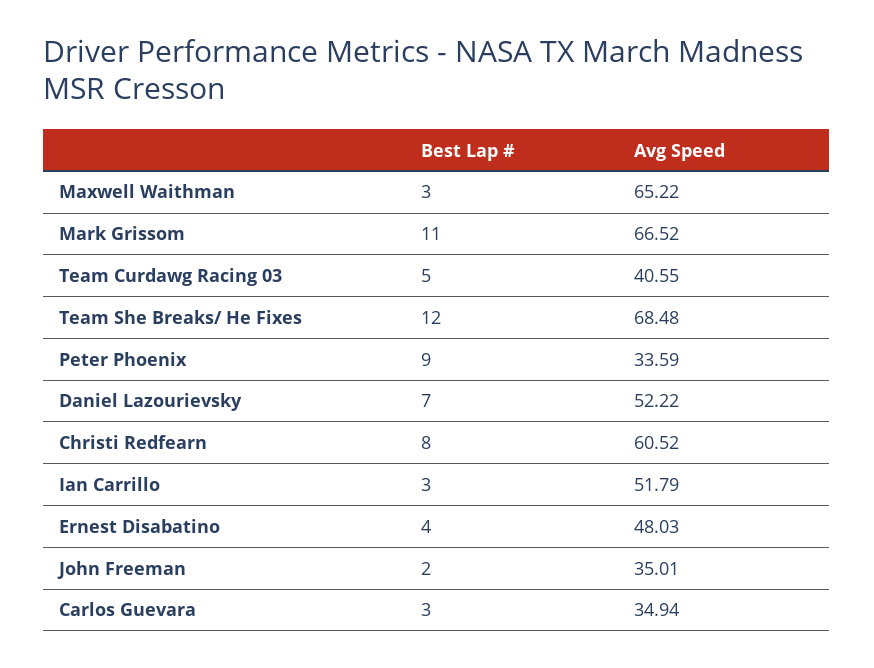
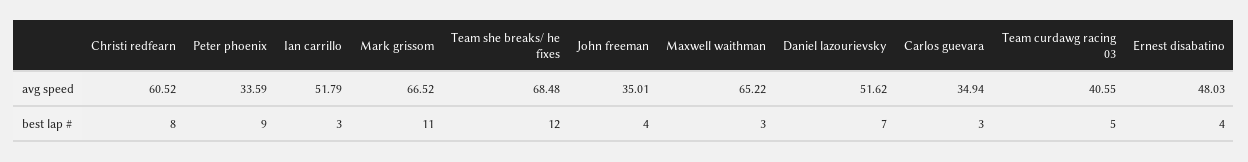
Avg Speed, Daniel Lazourievsky: 52.22 -> 51.62
Best Lap #, John Freeman: 2 -> 4

